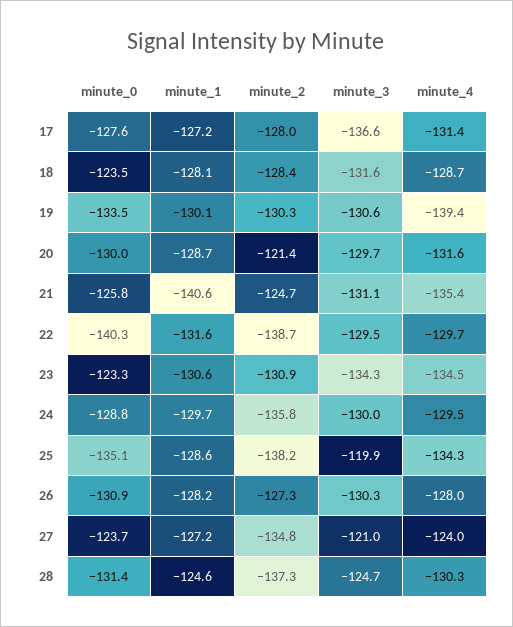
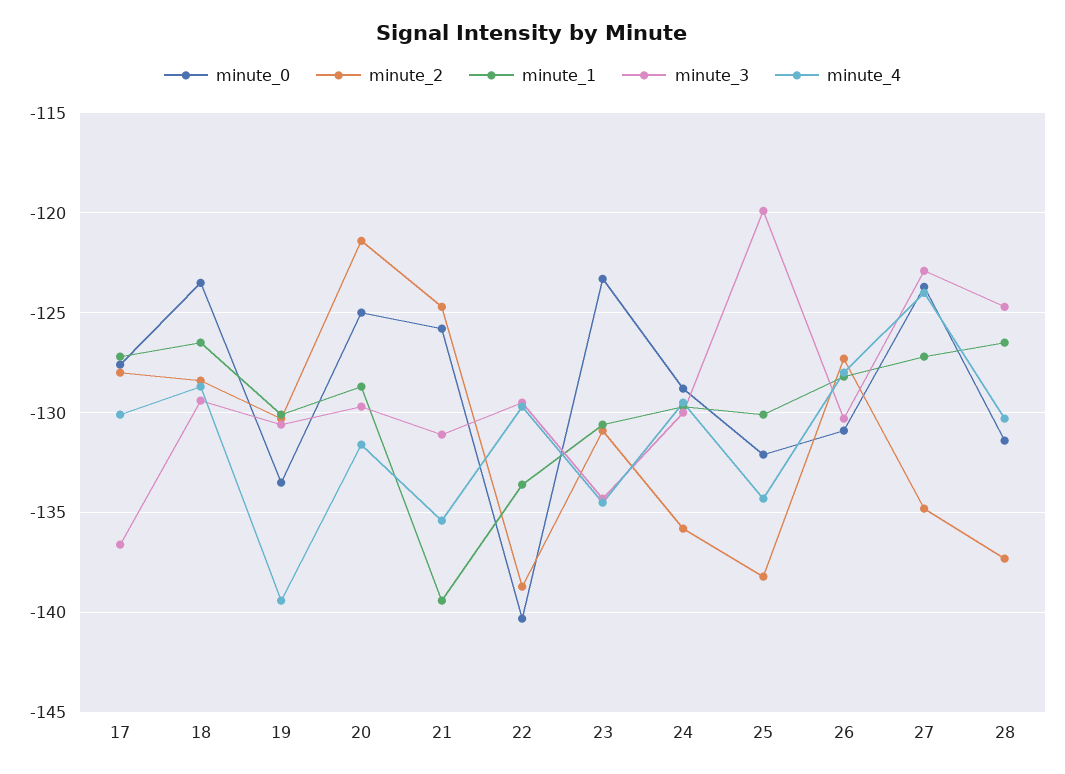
minute_4, 17: -131.4 -> -130
minute_1, 18: -128.1 -> -126.5
minute_3, 18: -131.6 -> -129.5
minute_0, 20: -130 -> -125
minute_1, 21: -140.6 -> -139.5
minute_1, 22: -131.6 -> -133.5
minute_0, 25: -135.1 -> -132
minute_1, 25: -128.6 -> -130
minute_3, 27: -121 -> -123
minute_1, 28: -124.6 -> -126.5

